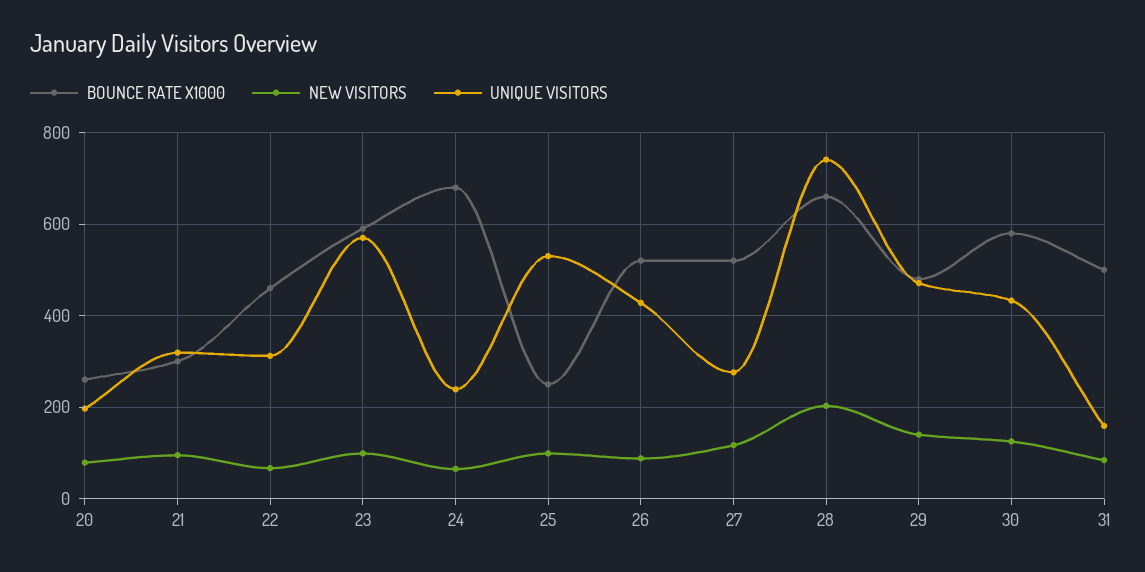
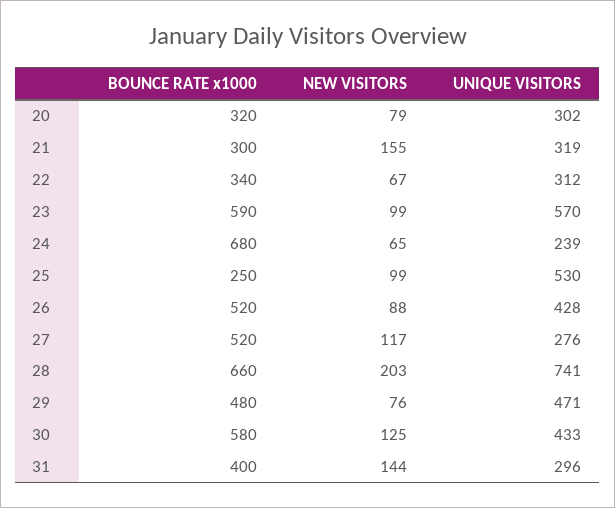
BOUNCE RATE X1000, 20: 260 -> 320
UNIQUE VISITORS, 20: 200 -> 302
NEW VISITORS, 21: 100 -> 155
BOUNCE RATE X1000, 22: 460 -> 340
NEW VISITORS, 29: 140 -> 76
BOUNCE RATE X1000, 31: 500 -> 400
NEW VISITORS, 31: 80 -> 144
UNIQUE VISITORS, 31: 160 -> 296

